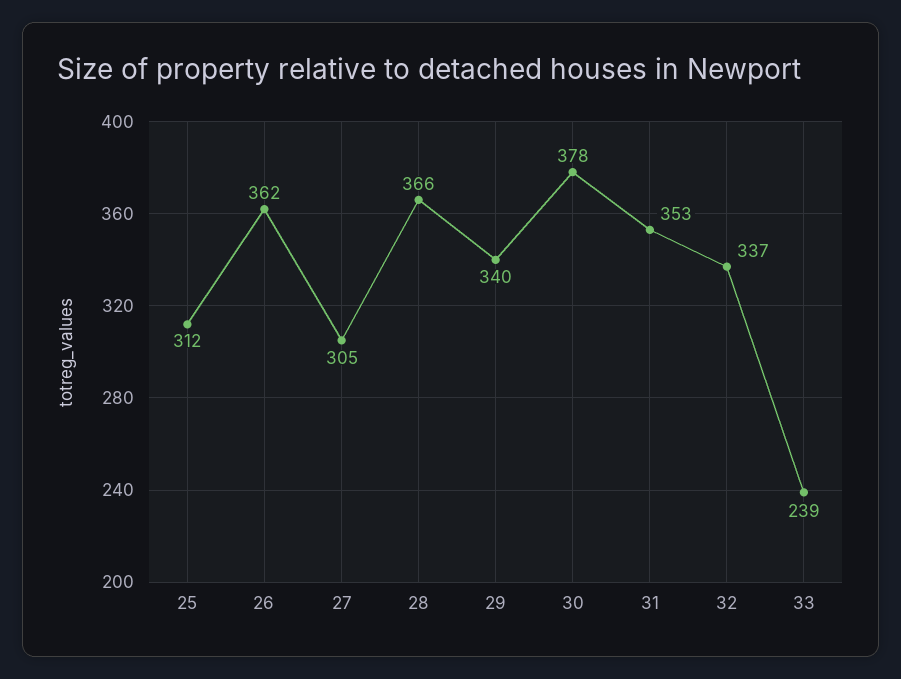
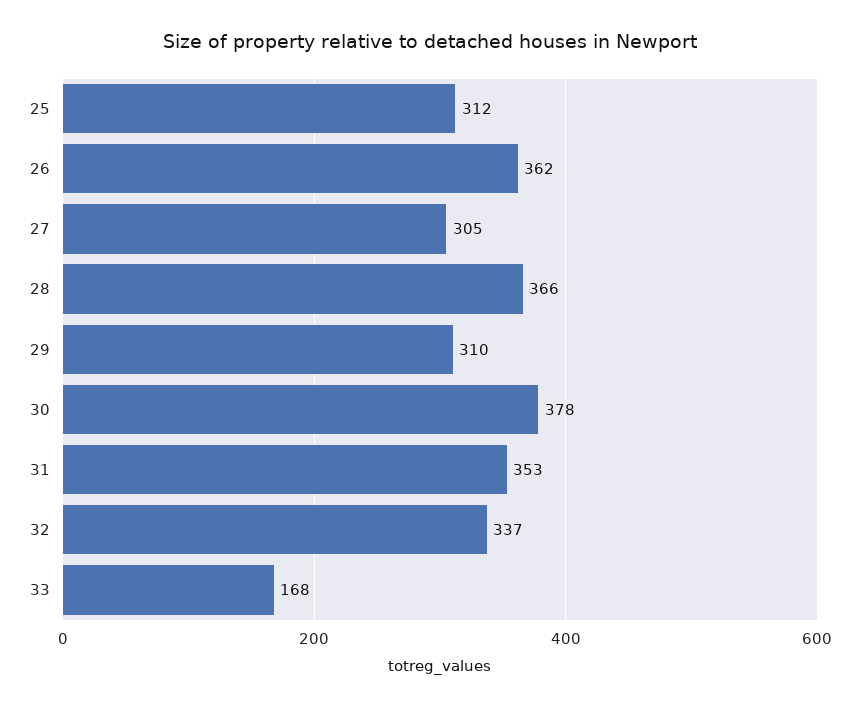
29: 340 -> 310
33: 239 -> 168

